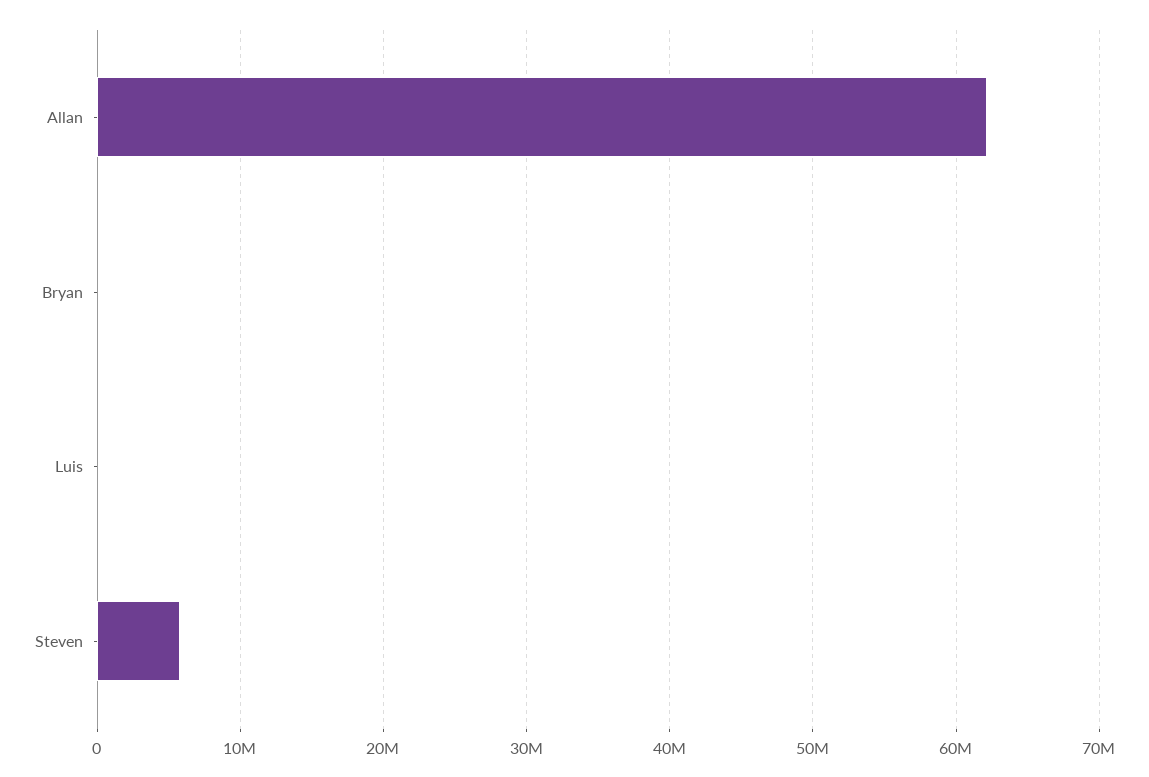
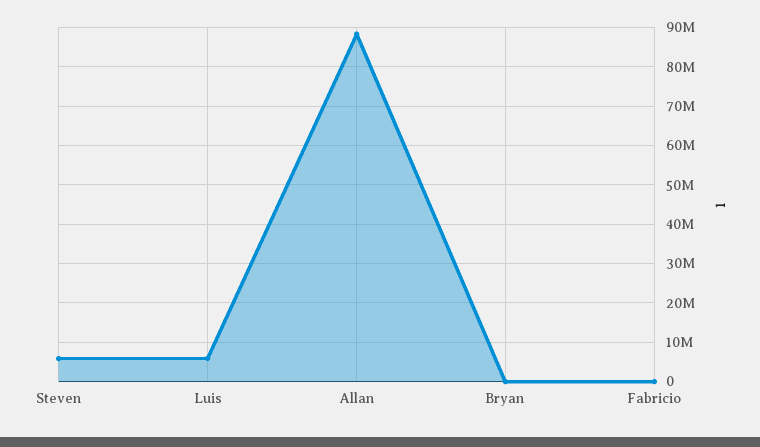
Allan: 62000000 -> 88000000
Luis: 0 -> 6000000
Fabricio: none -> 0

